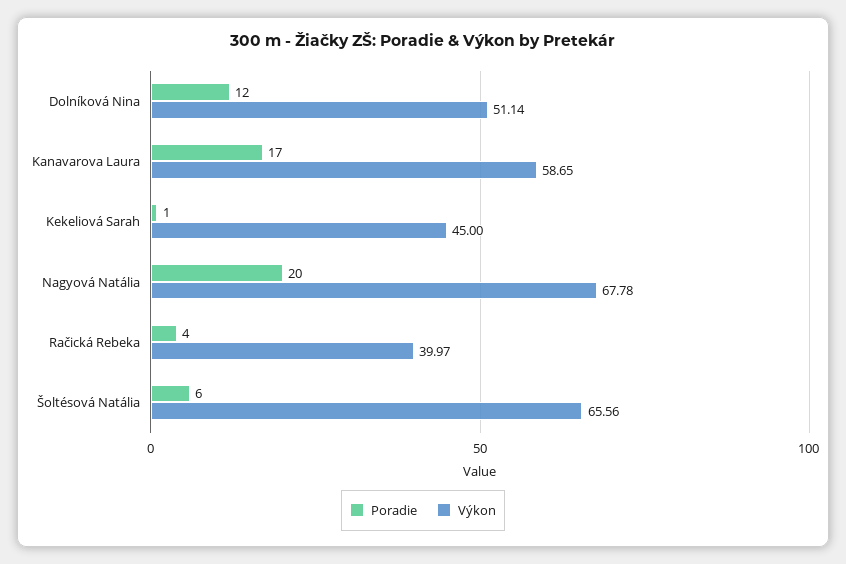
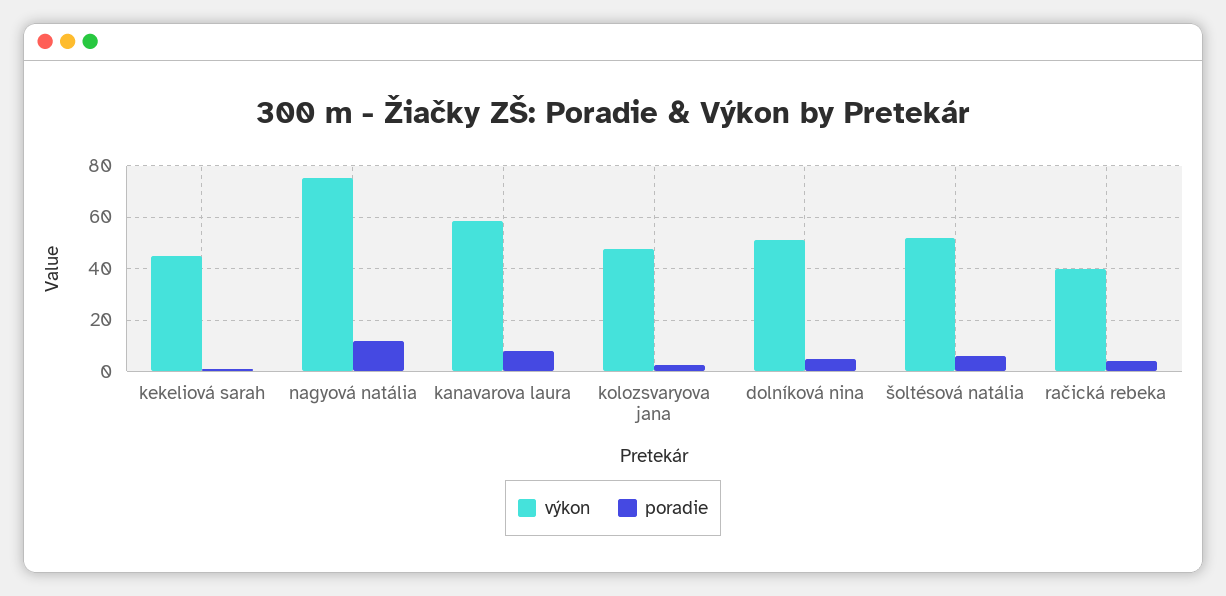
Poradie, Dolníková Nina: 12 -> 5
Poradie, Kanavarova Laura: 17 -> 7.5
Poradie, Nagyová Natália: 20 -> 12.5
Výkon, Nagyová Natália: 67.78 -> 75
Výkon, Šoltésová Natália: 65.56 -> 52.5
Výkon, kolozsvaryova jana: none -> 47.5
Poradie, kolozsvaryova jana: none -> 2.5

